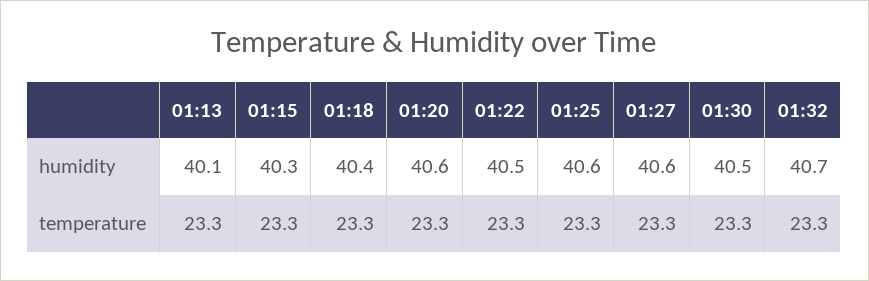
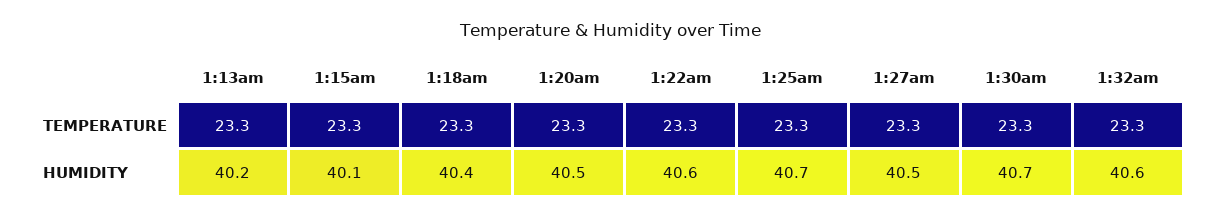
01:13, humidity: 40.1 -> 40.2
01:15, humidity: 40.3 -> 40.1
01:20, humidity: 40.6 -> 40.5
01:22, humidity: 40.5 -> 40.6
01:25, humidity: 40.6 -> 40.7
01:27, humidity: 40.6 -> 40.5
01:30, humidity: 40.5 -> 40.7
01:32, humidity: 40.7 -> 40.6

